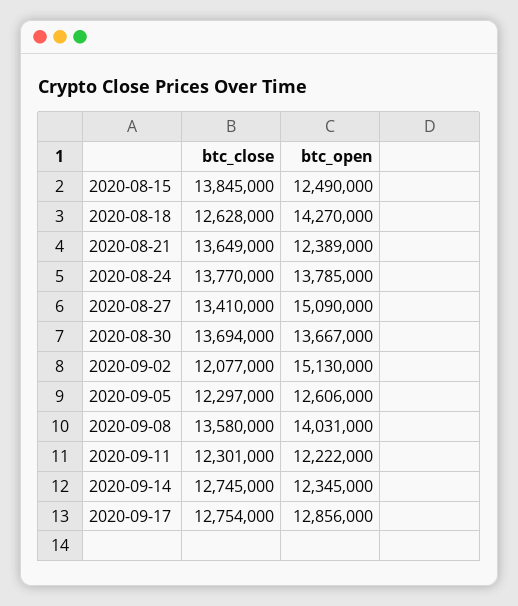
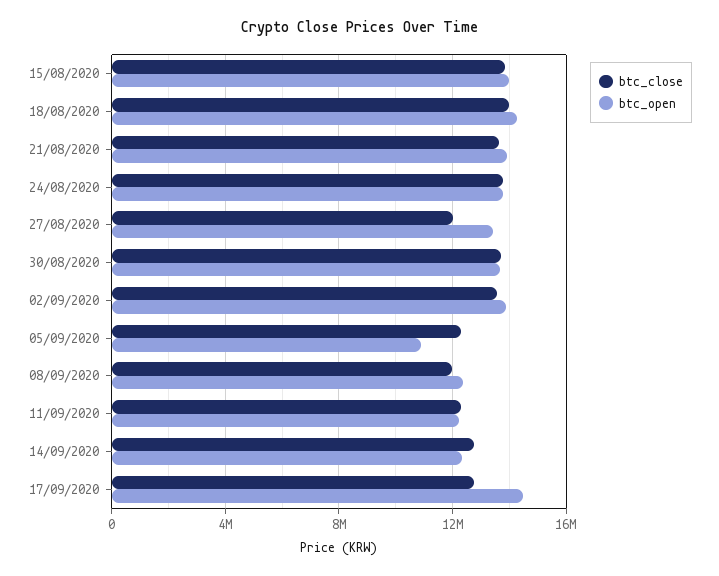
btc_open, 2020-08-15: 12490000 -> 14000000
btc_close, 2020-08-18: 12628000 -> 14000000
btc_open, 2020-08-21: 12389000 -> 14000000
btc_close, 2020-08-27: 13410000 -> 12000000
btc_open, 2020-08-27: 15090000 -> 13500000
btc_close, 2020-09-02: 12077000 -> 13500000
btc_open, 2020-09-02: 15130000 -> 14000000
btc_open, 2020-09-05: 12606000 -> 11000000
btc_close, 2020-09-08: 13580000 -> 12000000
btc_open, 2020-09-08: 14031000 -> 12500000
btc_open, 2020-09-17: 12856000 -> 14500000

